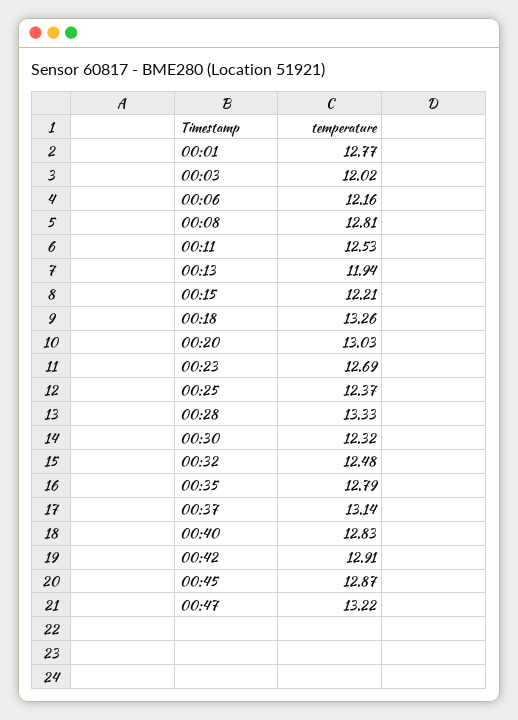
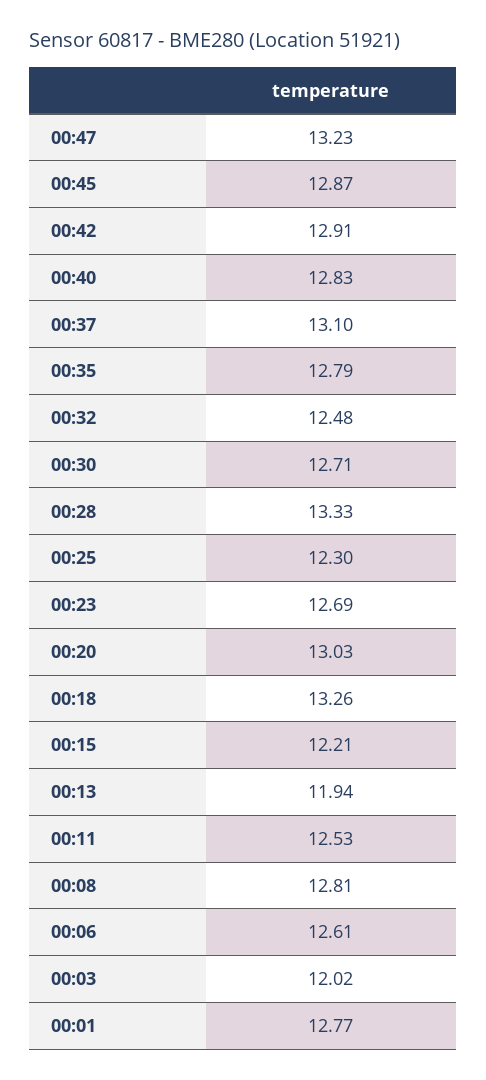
00:06: 12.16 -> 12.61
00:25: 12.37 -> 12.3
00:30: 12.32 -> 12.71
00:37: 13.14 -> 13.1
00:47: 13.22 -> 13.23

